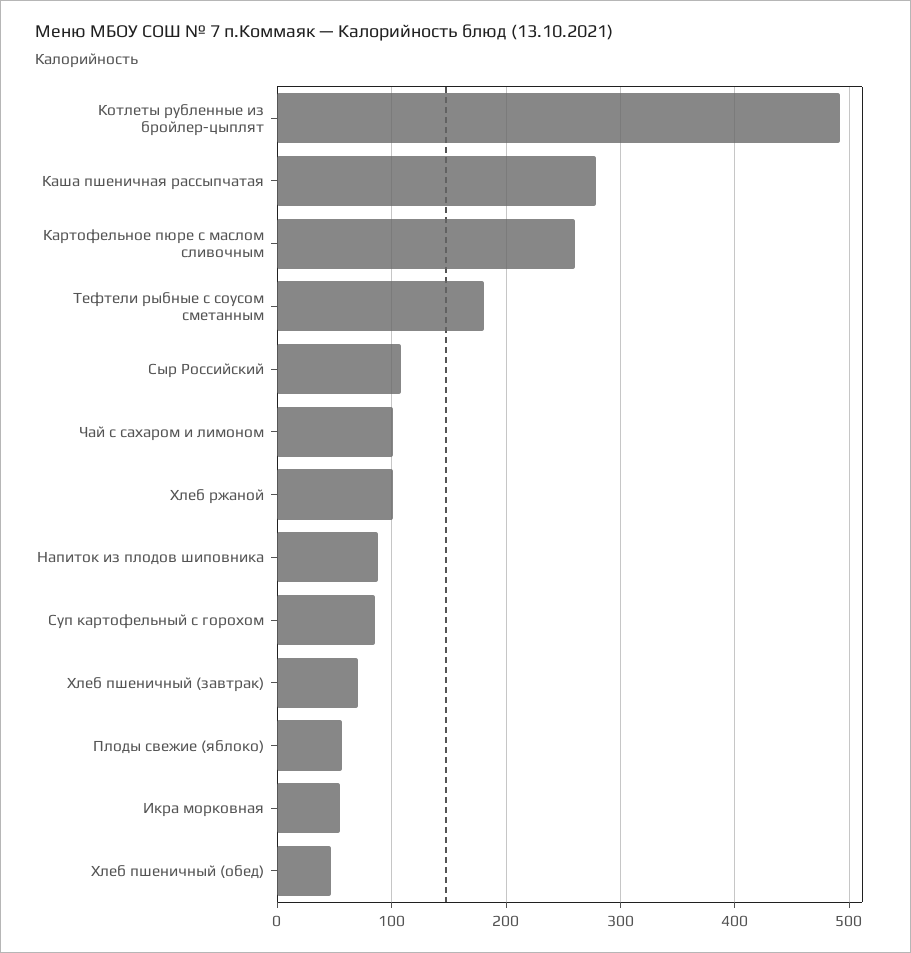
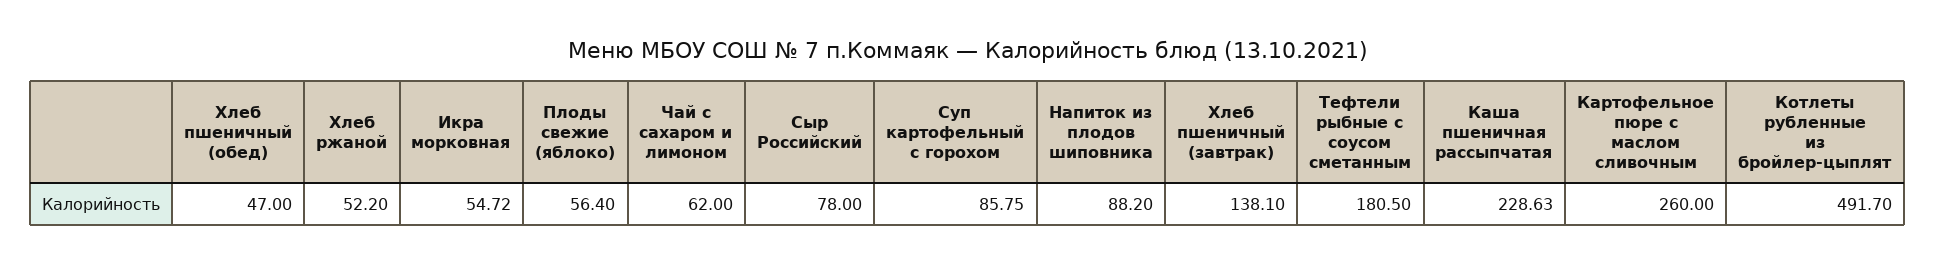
Каша пшеничная рассыпчатая: 280 -> 228.63
Сыр Российский: 110 -> 78
Чай с сахаром и лимоном: 100 -> 62
Хлеб ржаной: 100 -> 52.2
Хлеб пшеничный (завтрак): 70 -> 138.1

